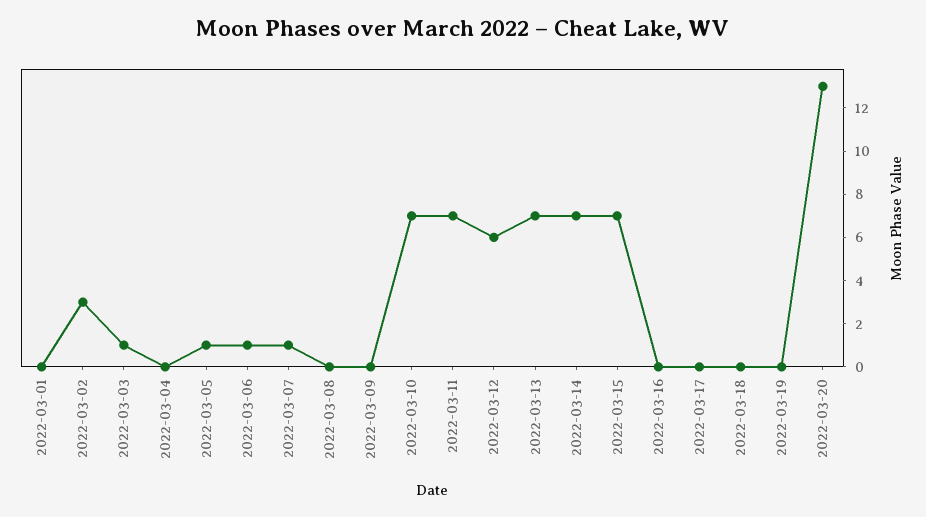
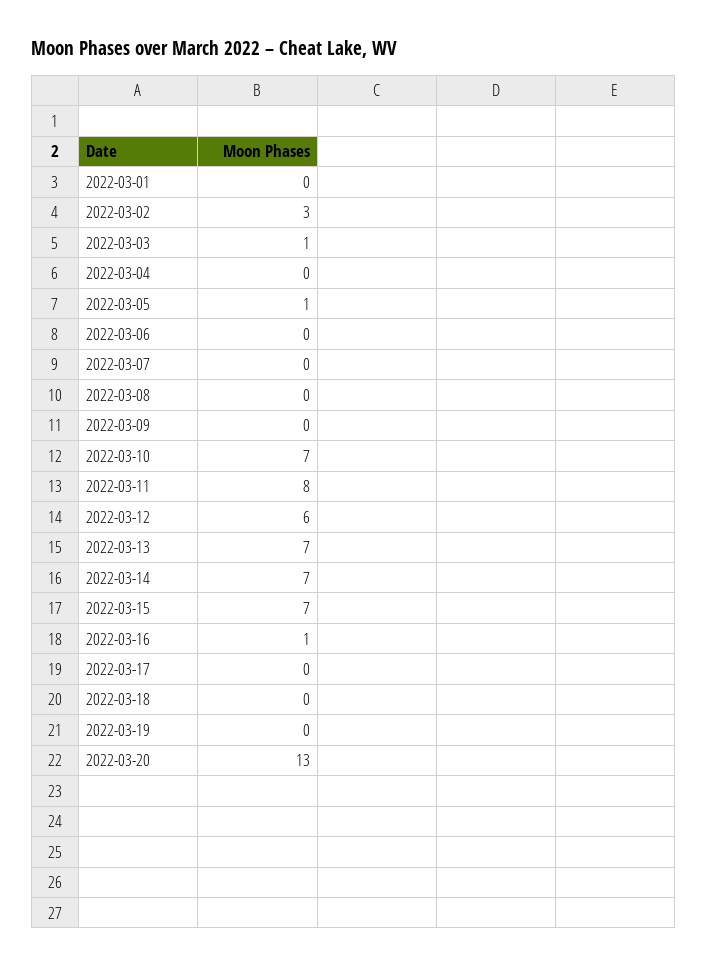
2022-03-06: 1 -> 0
2022-03-07: 1 -> 0
2022-03-11: 7 -> 8
2022-03-16: 0 -> 1

